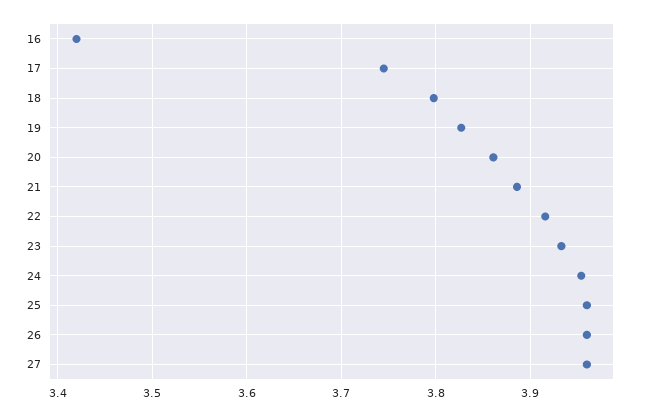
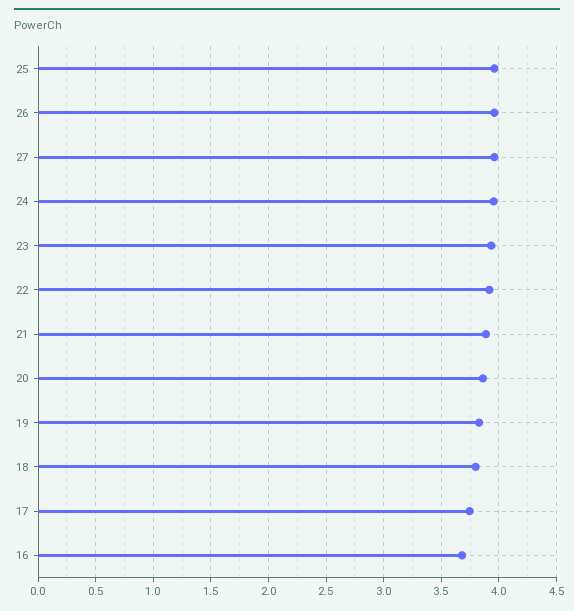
16: 3.42 -> 3.7

